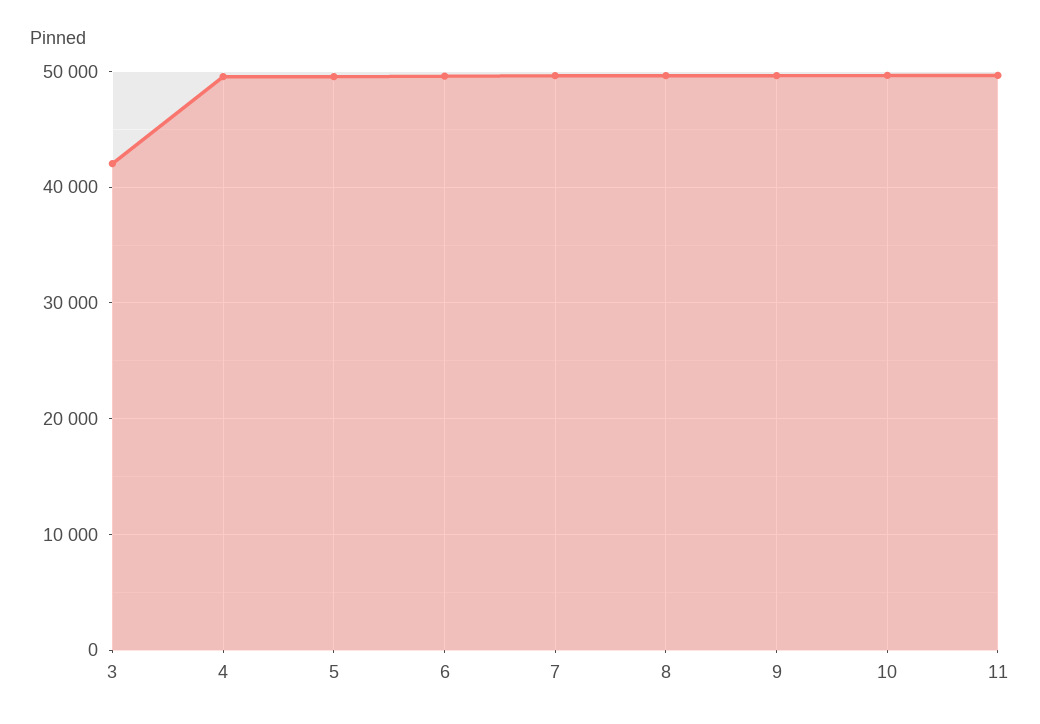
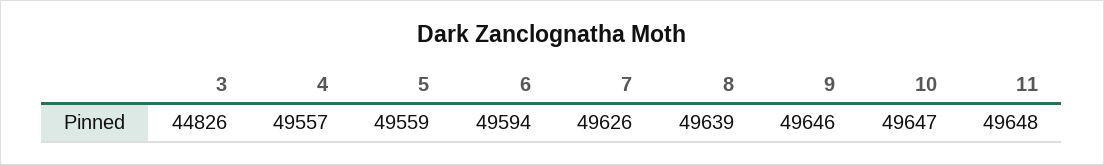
3: 42000 -> 44826

